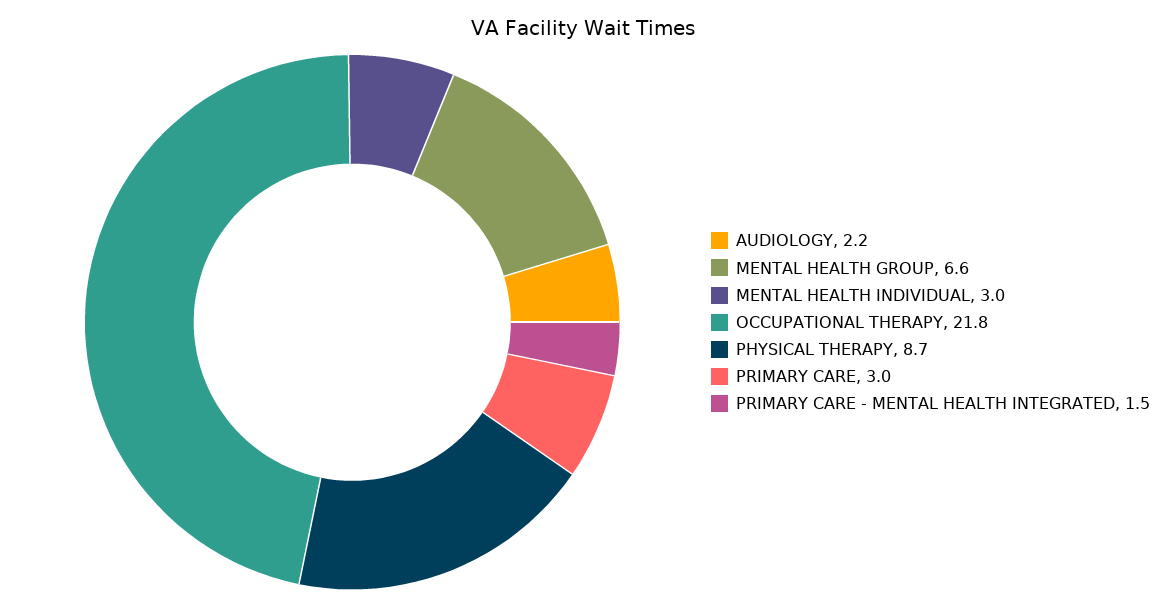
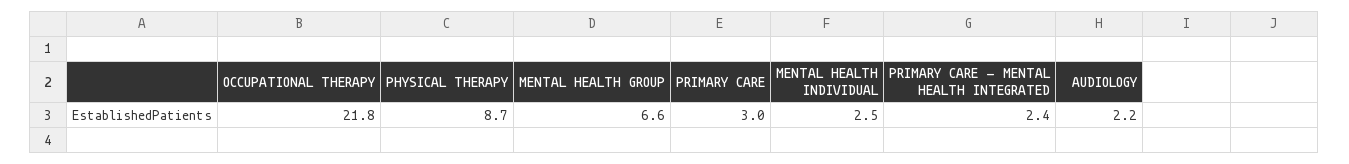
MENTAL HEALTH INDIVIDUAL: 3 -> 2.5
PRIMARY CARE - MENTAL HEALTH INTEGRATED: 1.5 -> 2.4

